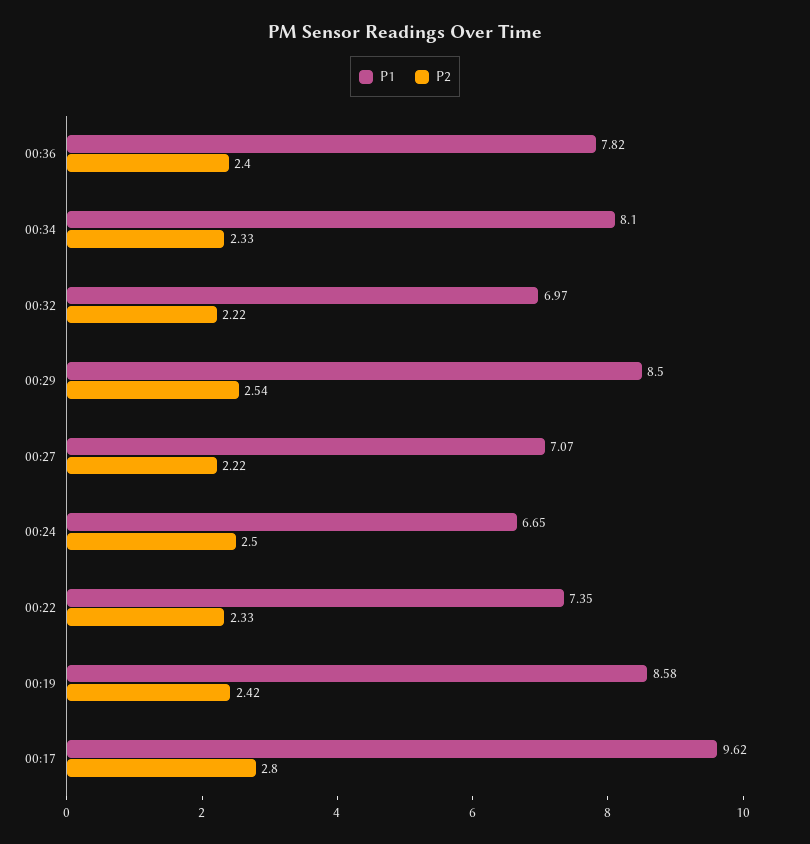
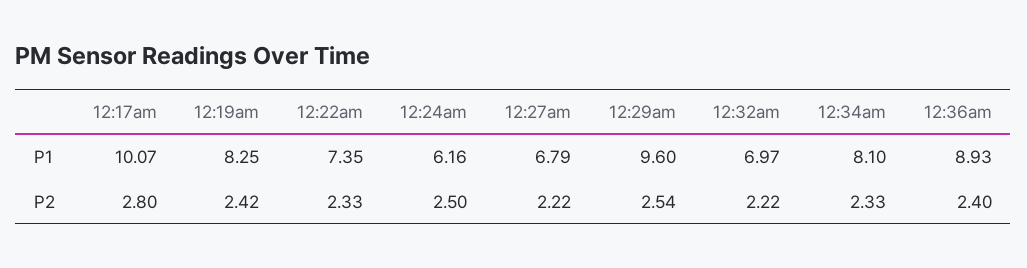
P1, 00:36: 7.82 -> 8.93
P1, 00:29: 8.5 -> 9.6
P1, 00:27: 7.07 -> 6.79
P1, 00:24: 6.65 -> 6.16
P1, 00:19: 8.58 -> 8.25
P1, 00:17: 9.62 -> 10.07

